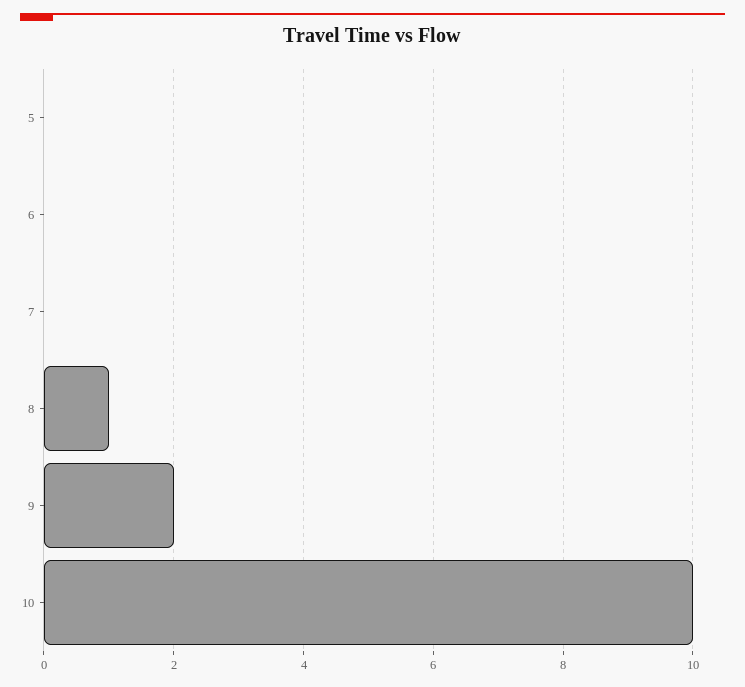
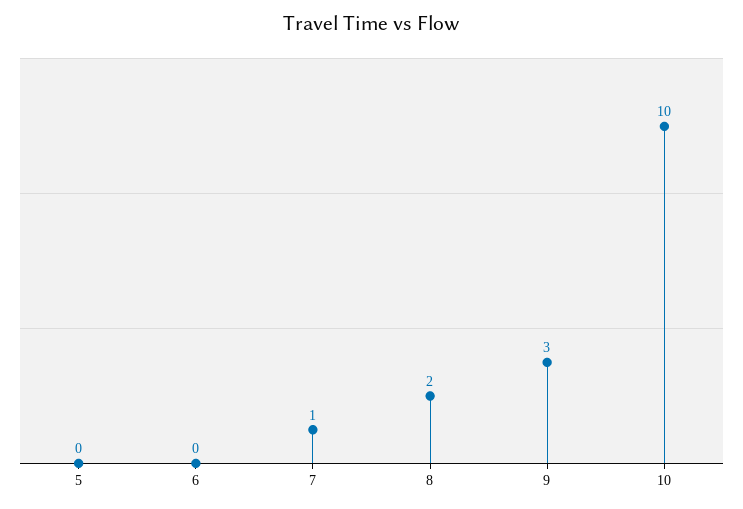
7: 0 -> 1
8: 1 -> 2
9: 2 -> 3

